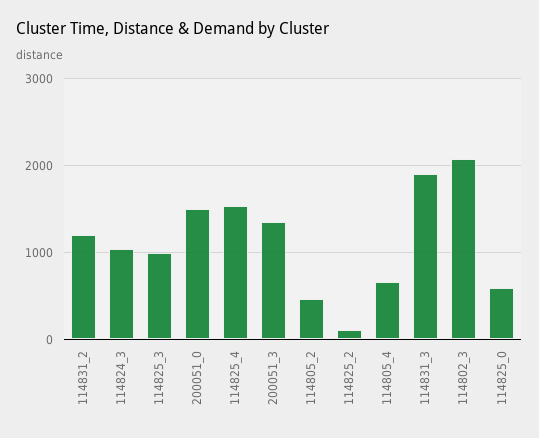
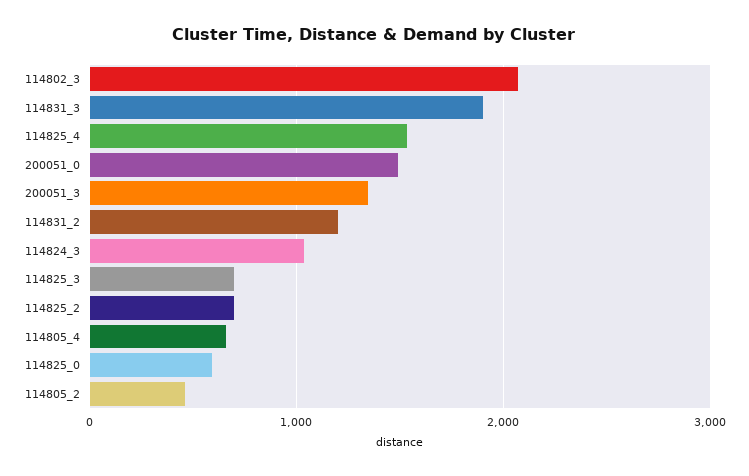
114825_3: 1000 -> 700
114825_2: 100 -> 700

